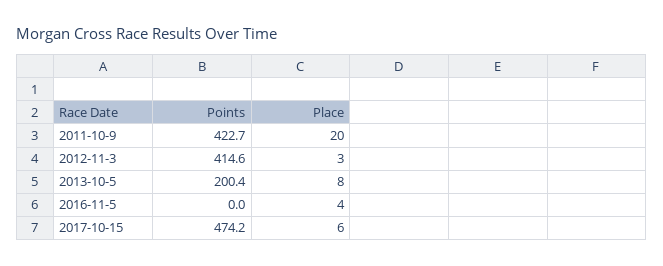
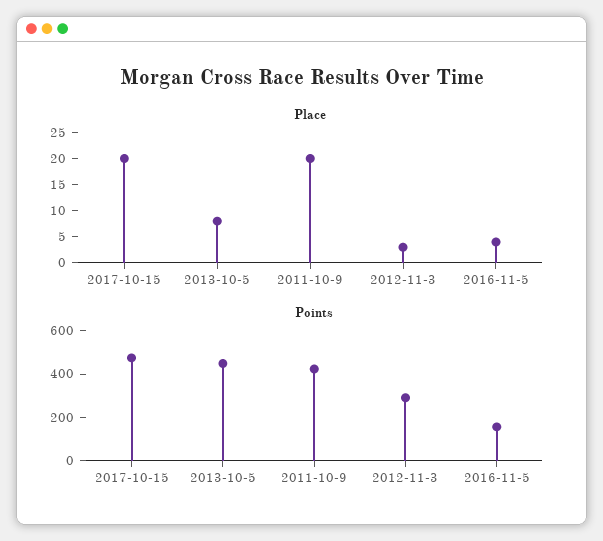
Points, 2012-11-3: 414.6 -> 300
Points, 2013-10-5: 200.4 -> 450
Points, 2016-11-5: 0 -> 150
Place, 2017-10-15: 6 -> 20

